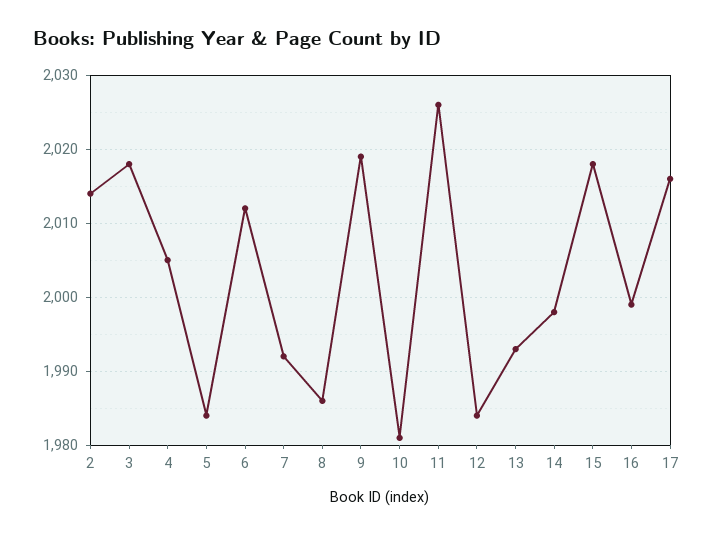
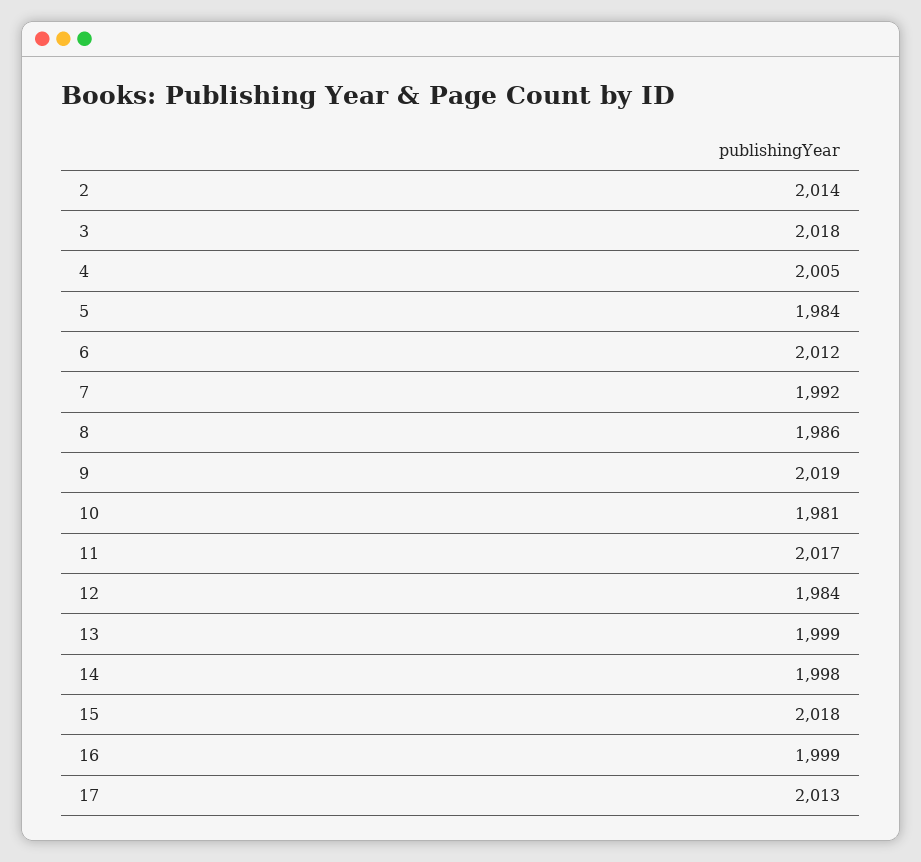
11: 2026 -> 2017
13: 1993 -> 1999
17: 2016 -> 2013

